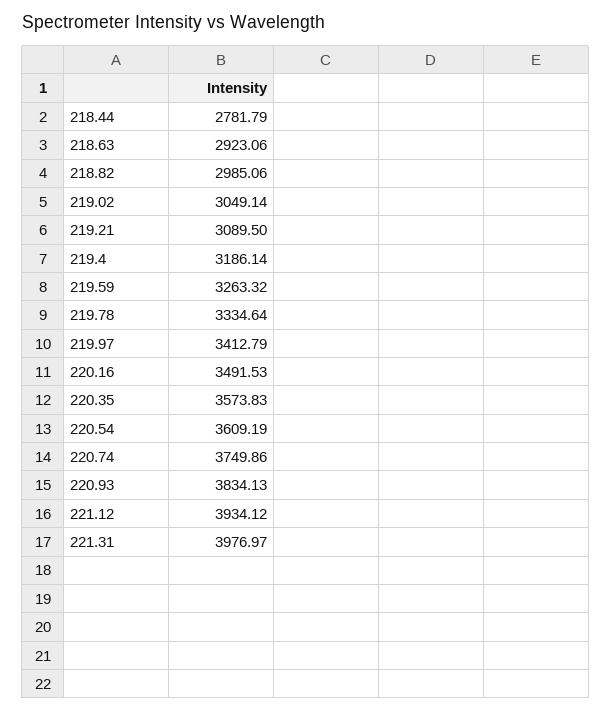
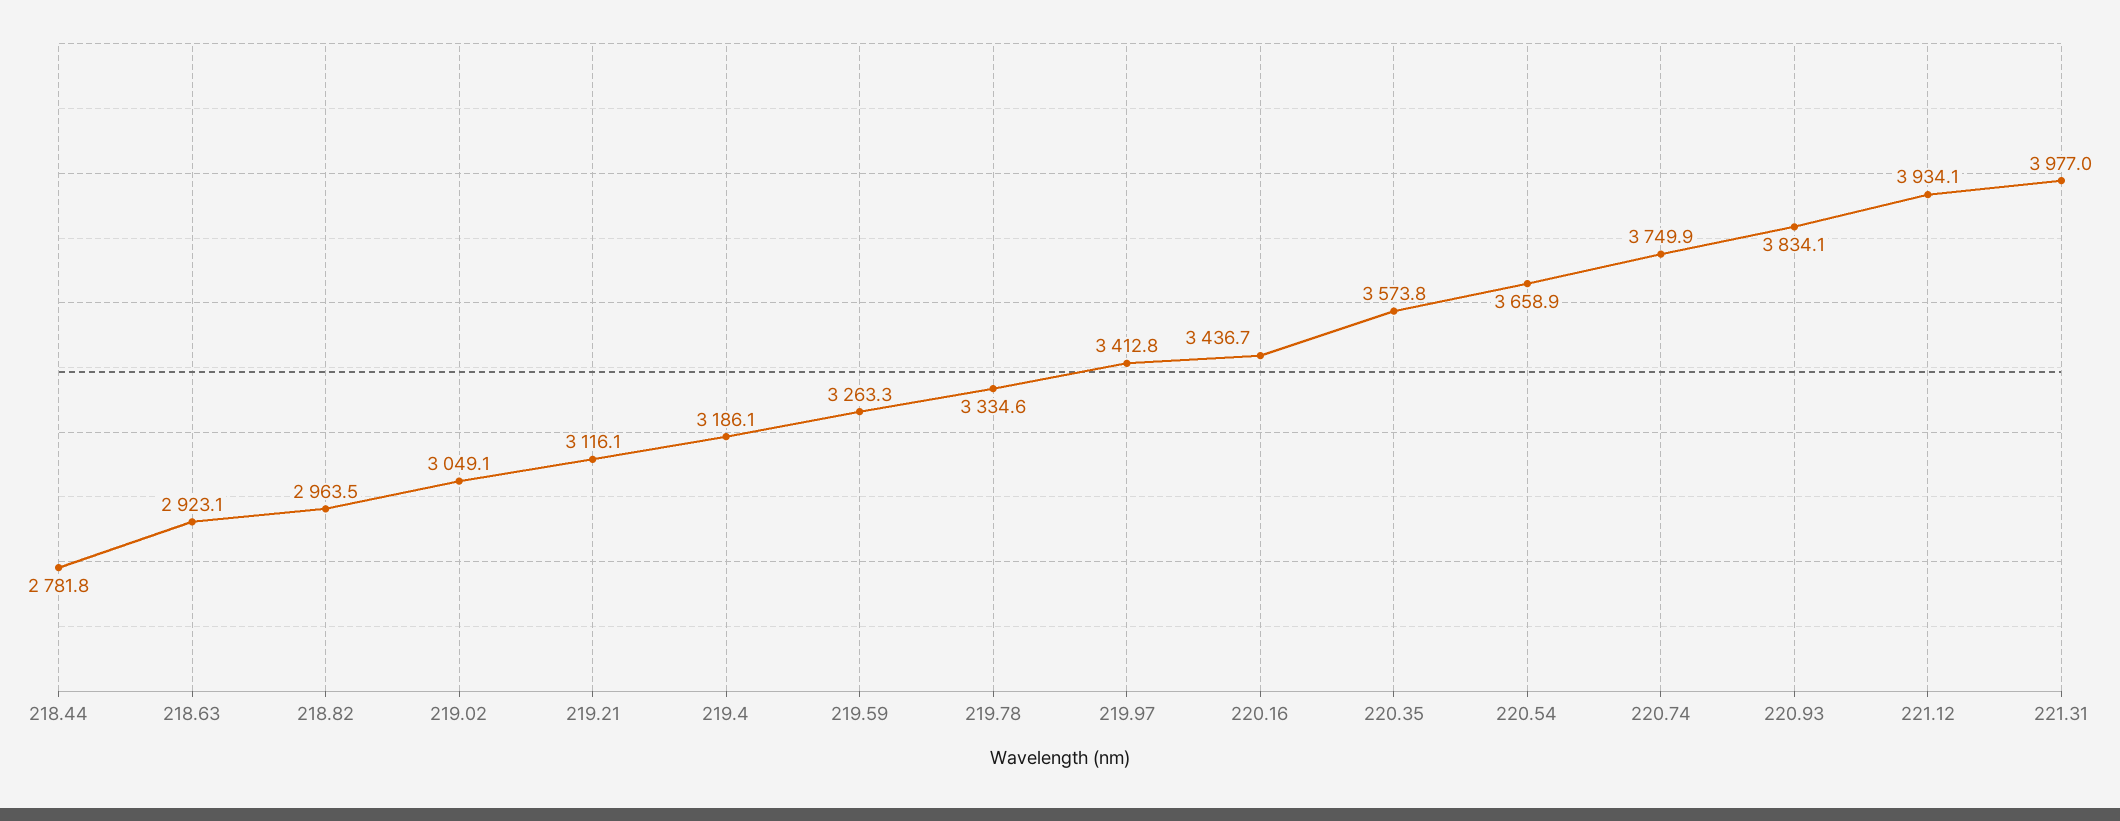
218.82: 2985.06 -> 2963.5
219.21: 3089.5 -> 3116.1
220.16: 3491.53 -> 3436.7
220.54: 3609.19 -> 3658.9

